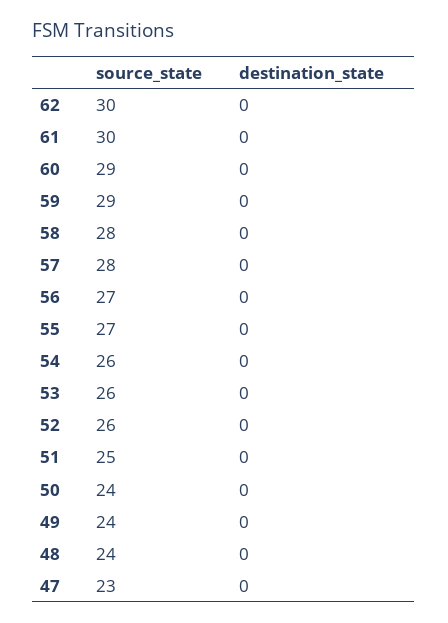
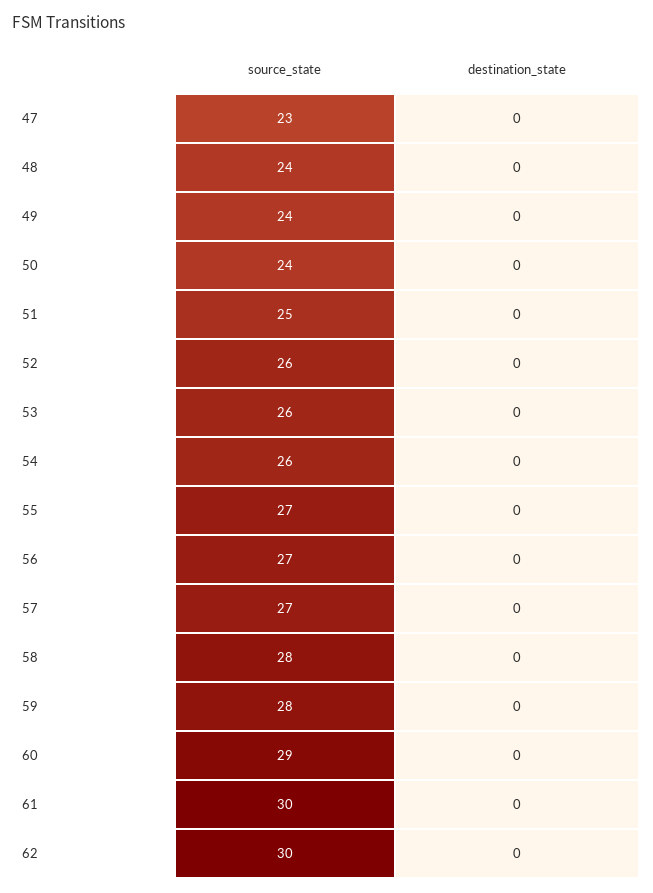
source_state, 59: 29 -> 28
source_state, 57: 28 -> 27

